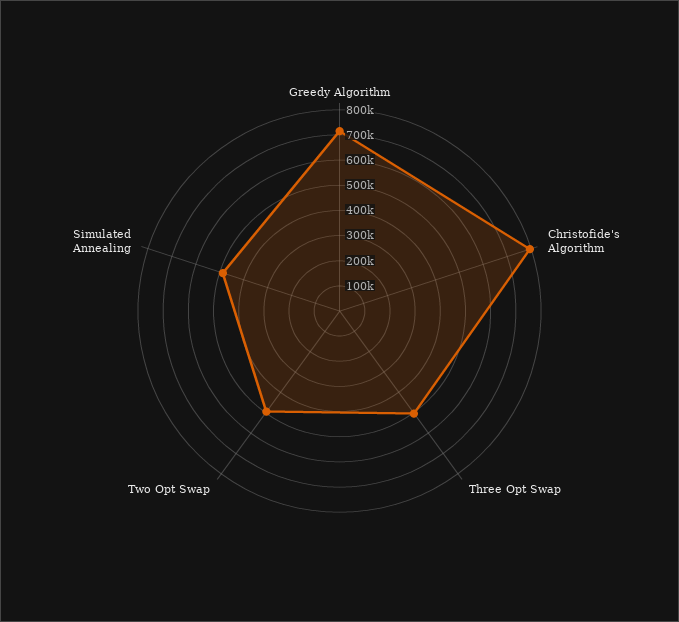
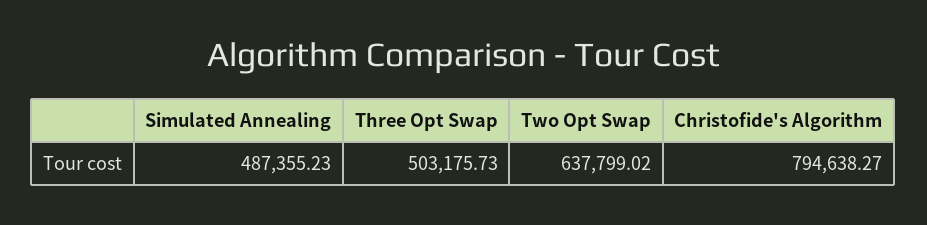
Greedy Algorithm: 700000 -> none
Two Opt Swap: 500000 -> 637799.02

